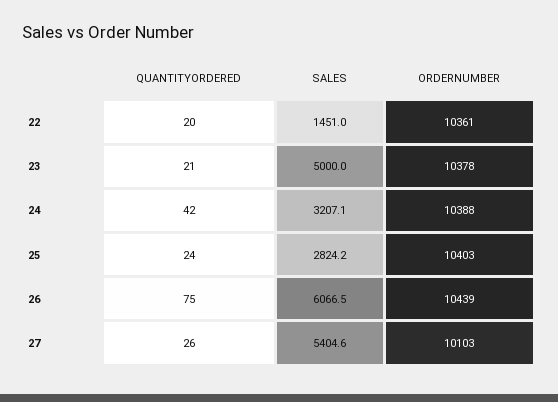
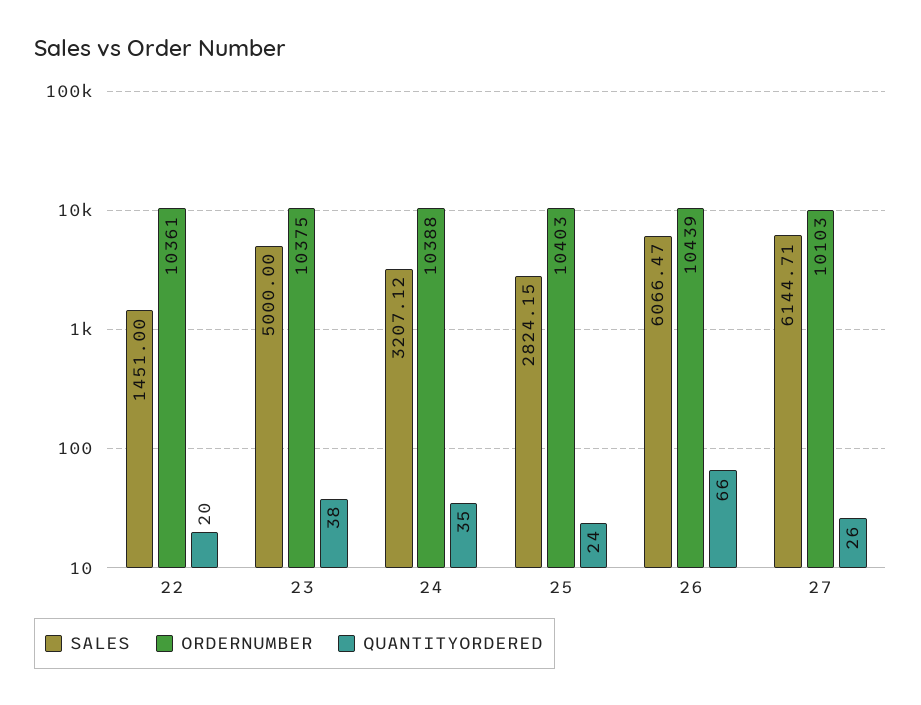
QUANTITYORDERED, 23: 21 -> 38
ORDERNUMBER, 23: 10378 -> 10375
QUANTITYORDERED, 24: 42 -> 35
QUANTITYORDERED, 26: 75 -> 66
SALES, 27: 5404.6 -> 6144.71

